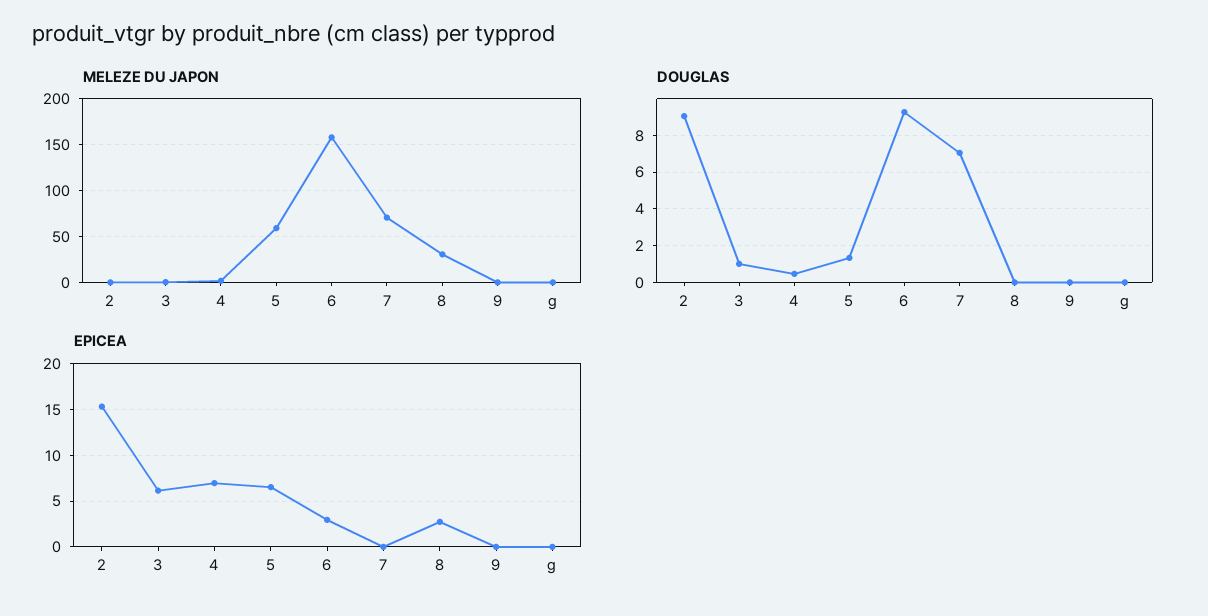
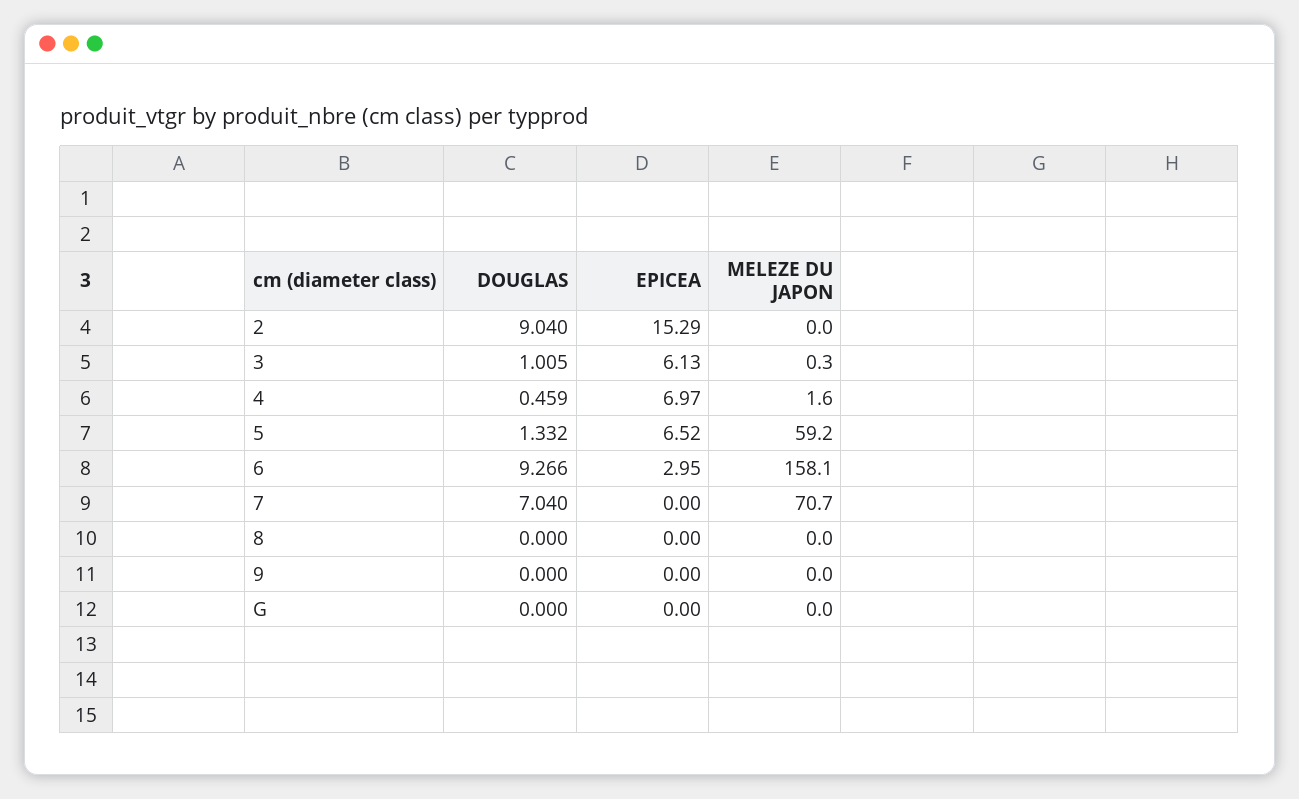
MELEZE DU JAPON, 8: 30 -> 0
EPICEA, 8: 3 -> 0

